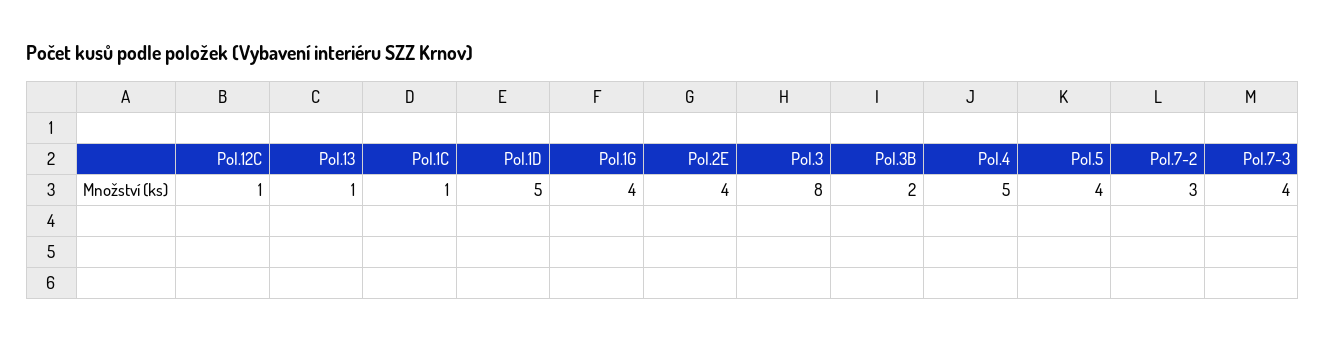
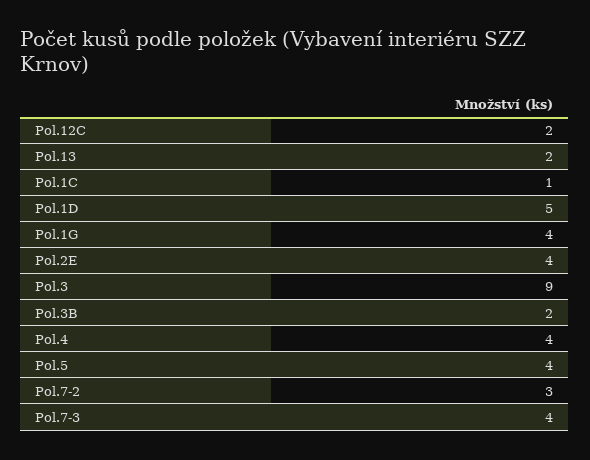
Pol.12C: 1 -> 2
Pol.13: 1 -> 2
Pol.3: 8 -> 9
Pol.4: 5 -> 4

